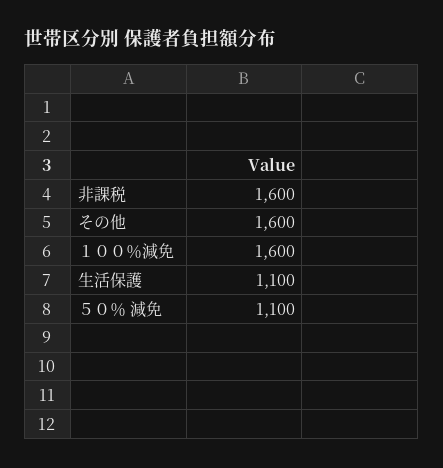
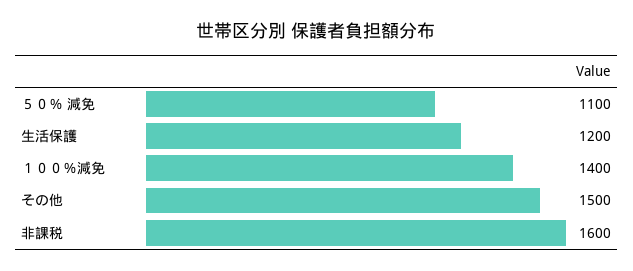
その他: 1600 -> 1500
１００％減免: 1600 -> 1400
生活保護: 1100 -> 1200

